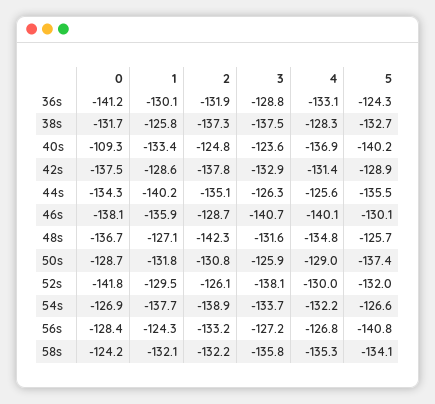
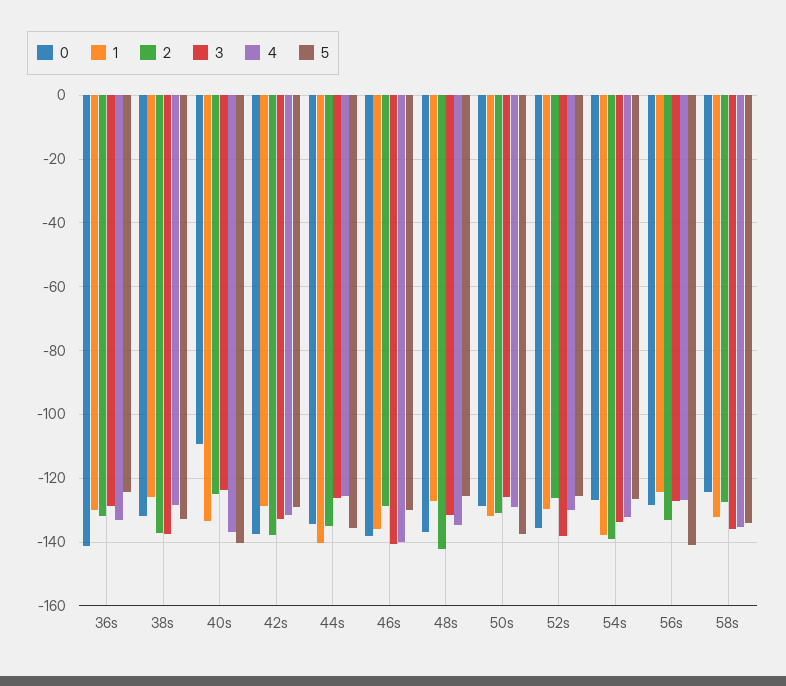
0, 52s: -141.8 -> -136
5, 52s: -132 -> -126
2, 58s: -132.2 -> -128

